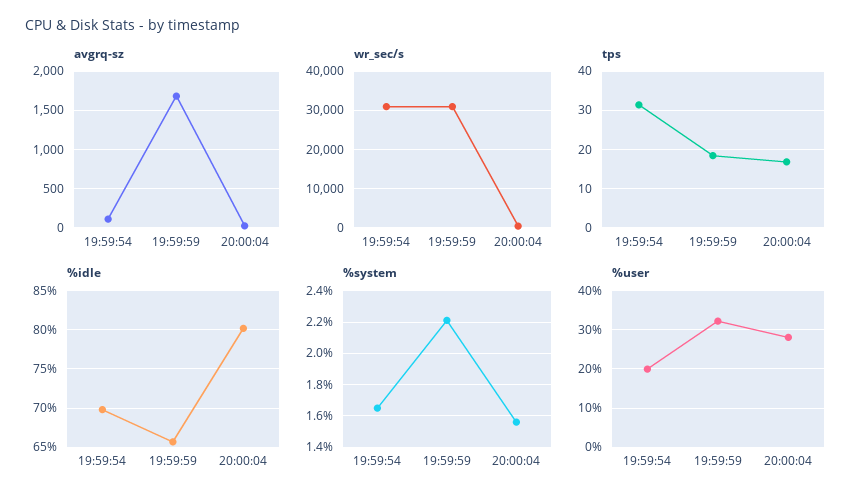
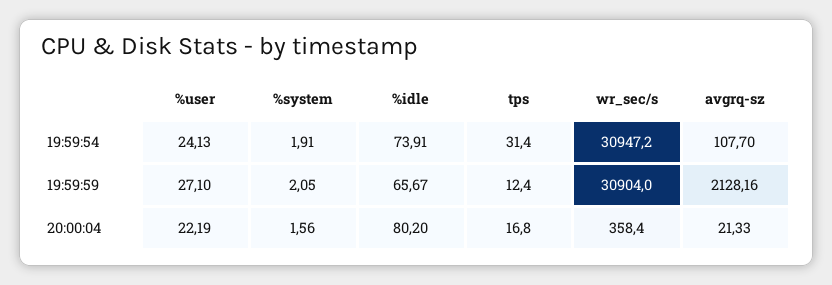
avgrq-sz, 19:59:59: 1700 -> 2128.16
tps, 19:59:59: 18 -> 12.4
%idle, 19:59:54: 70 -> 73.91
%system, 19:59:54: 1.65 -> 1.91
%system, 19:59:59: 2.2 -> 2.05
%user, 19:59:54: 20 -> 24.13
%user, 19:59:59: 32 -> 27.1
%user, 20:00:04: 28 -> 22.19

